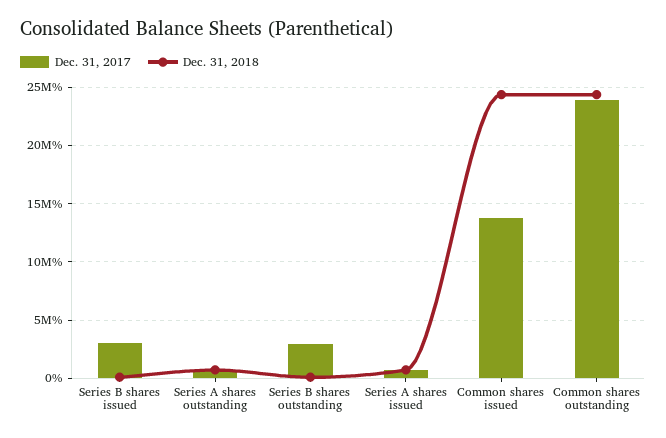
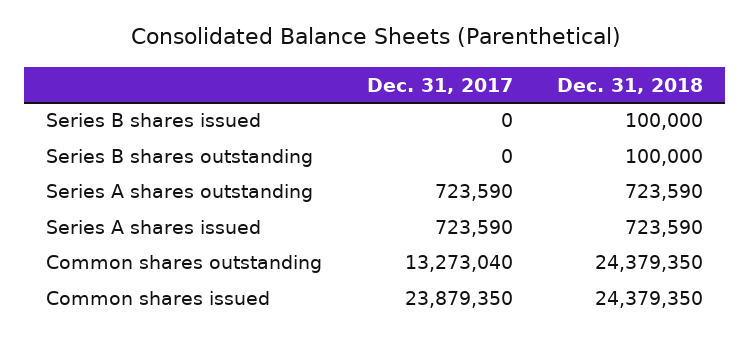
Dec. 31, 2017, Series B shares issued: 3000000 -> 0
Dec. 31, 2017, Series B shares outstanding: 3000000 -> 0
Dec. 31, 2017, Common shares issued: 14000000 -> 23879350
Dec. 31, 2017, Common shares outstanding: 24000000 -> 13273040

